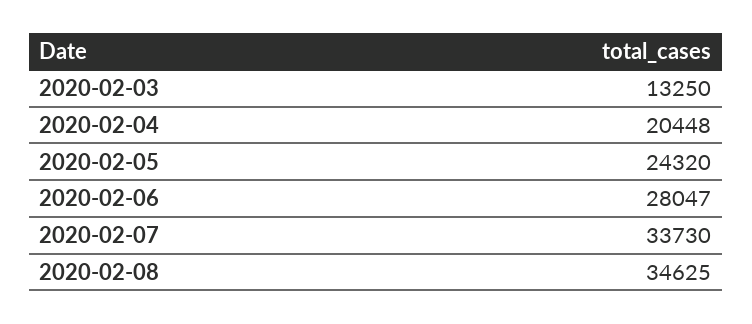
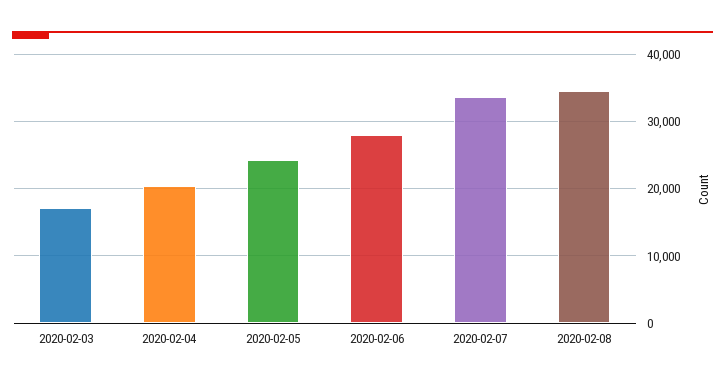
2020-02-03: 13250 -> 17000

